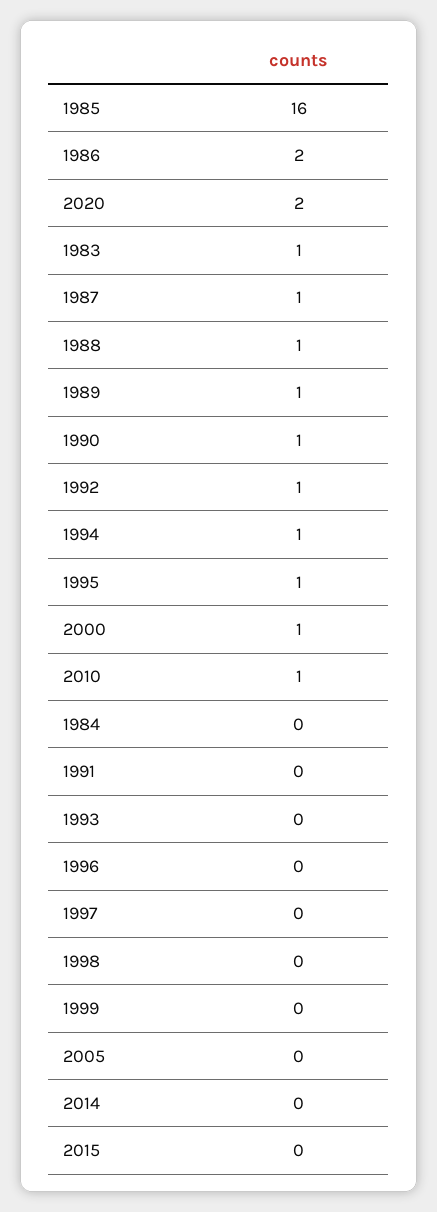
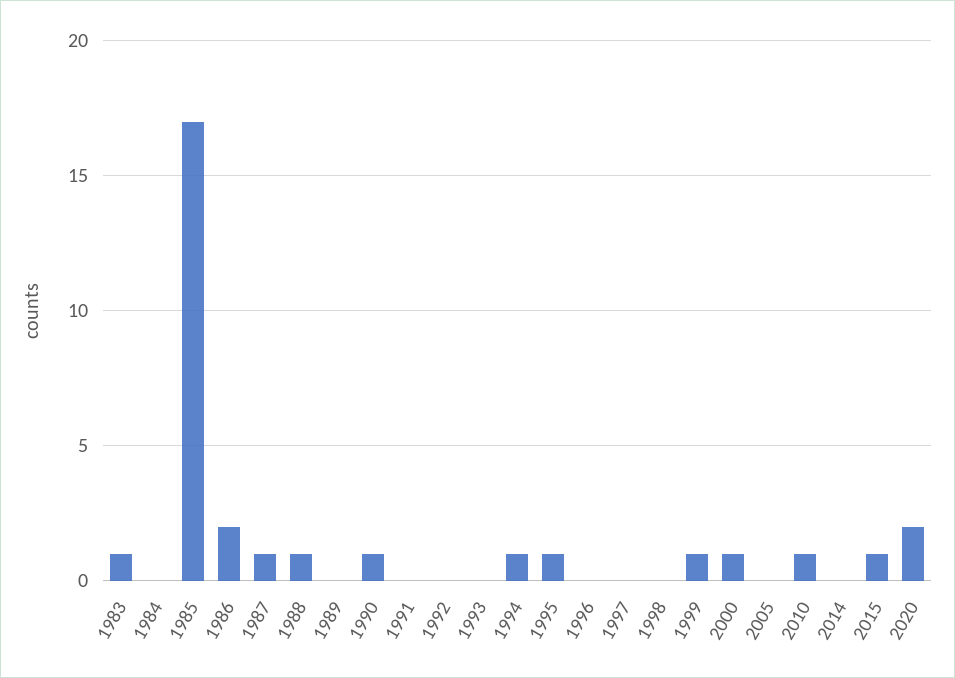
1985: 16 -> 17
1989: 1 -> 0
1992: 1 -> 0
1999: 0 -> 1
2015: 0 -> 1

